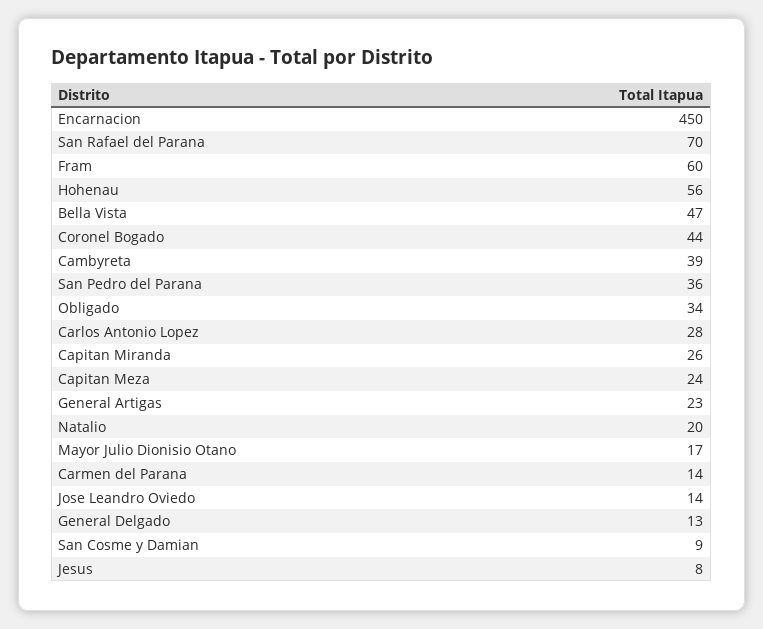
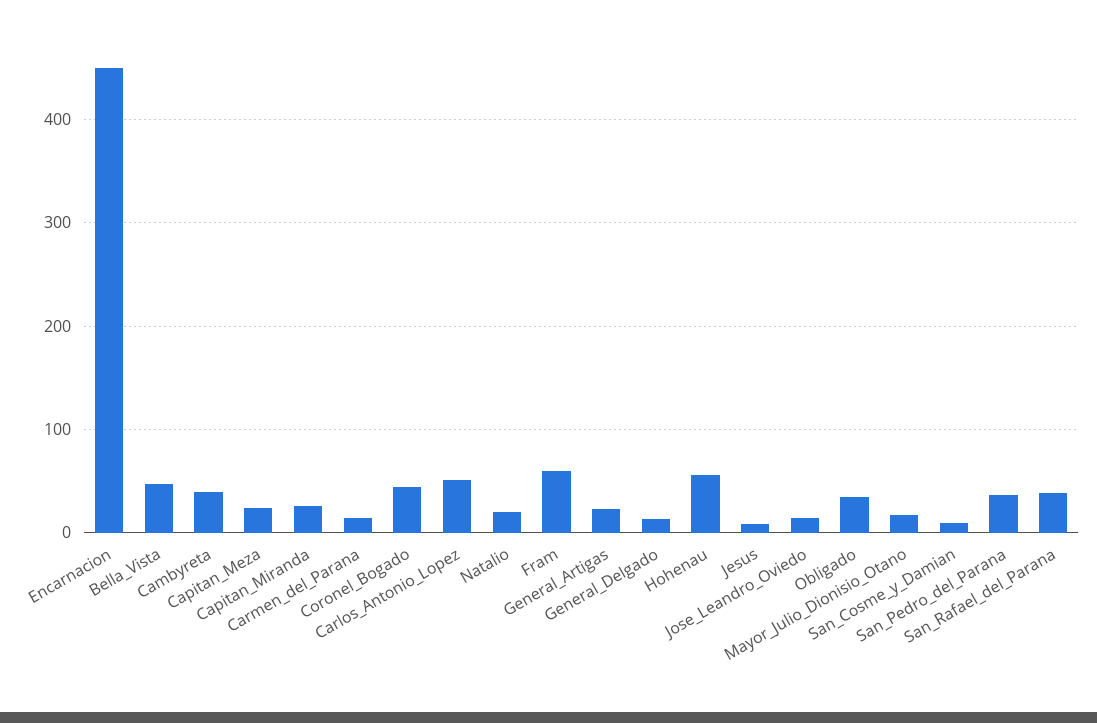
San Rafael del Parana: 70 -> 40
Carlos Antonio Lopez: 28 -> 50

